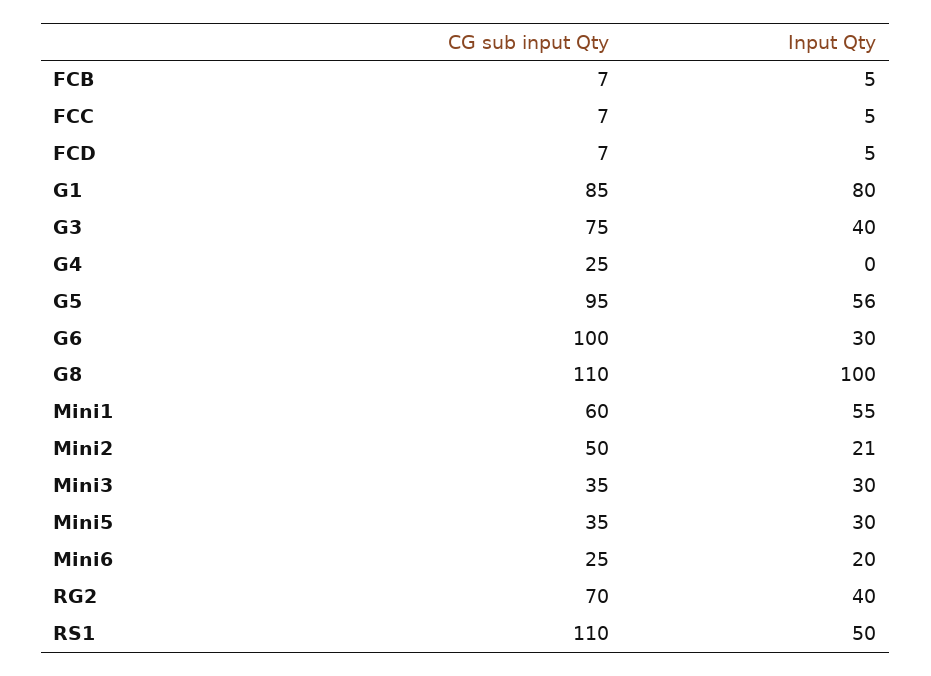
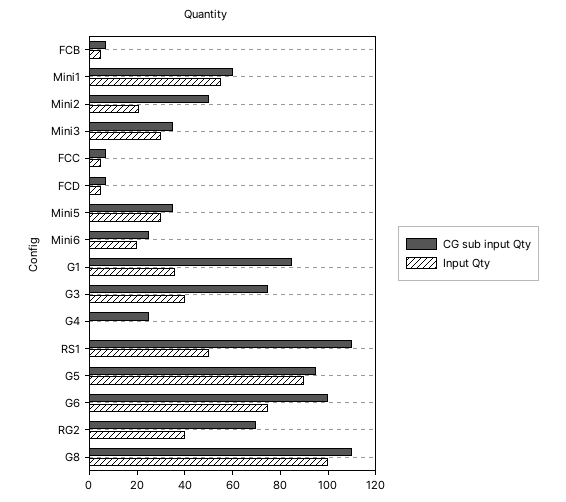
Input Qty, G1: 80 -> 35
Input Qty, G5: 56 -> 90
Input Qty, G6: 30 -> 75

